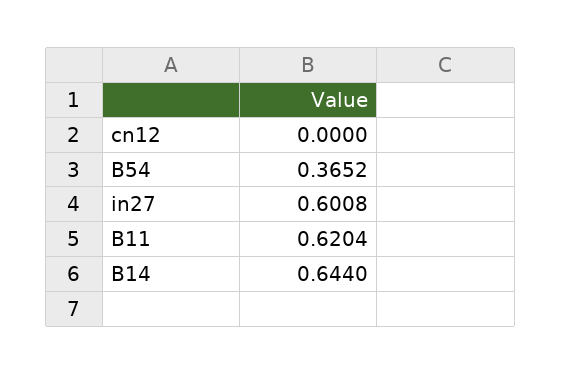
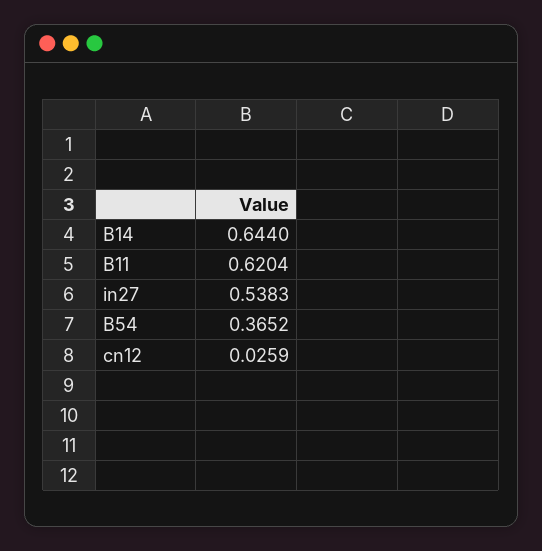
cn12: 0 -> 0.0259
in27: 0.6008 -> 0.5383

